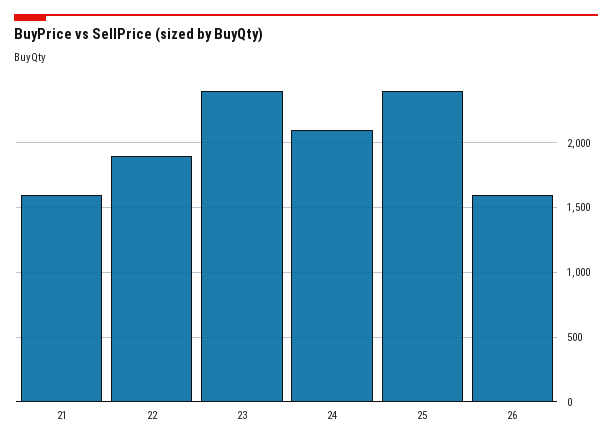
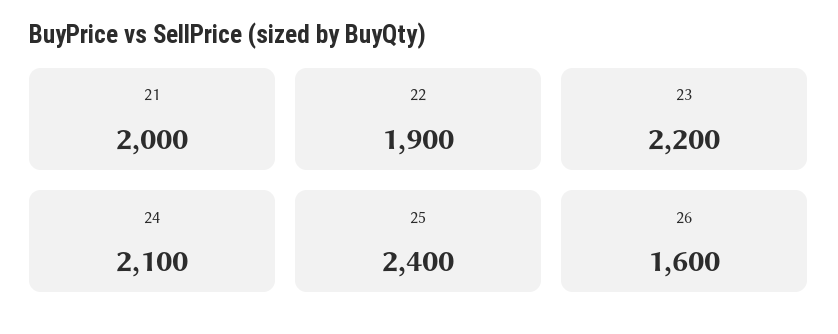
21: 1600 -> 2000
23: 2400 -> 2200

